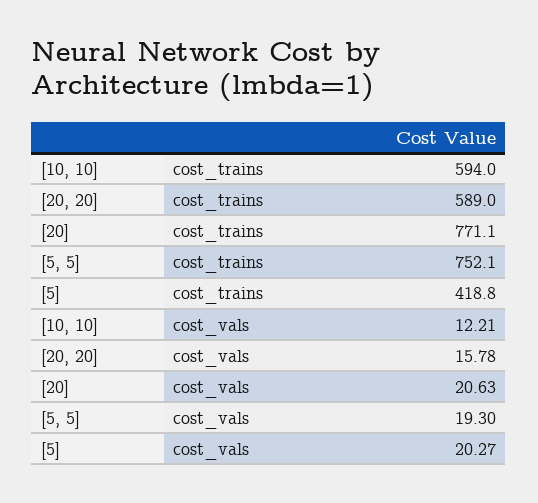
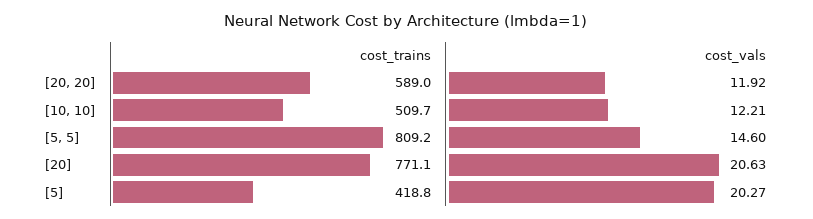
[10, 10], cost_trains: 594 -> 509.7
[5, 5], cost_trains: 752.1 -> 809.2
[20, 20], cost_vals: 15.78 -> 11.92
[5, 5], cost_vals: 19.3 -> 14.6

